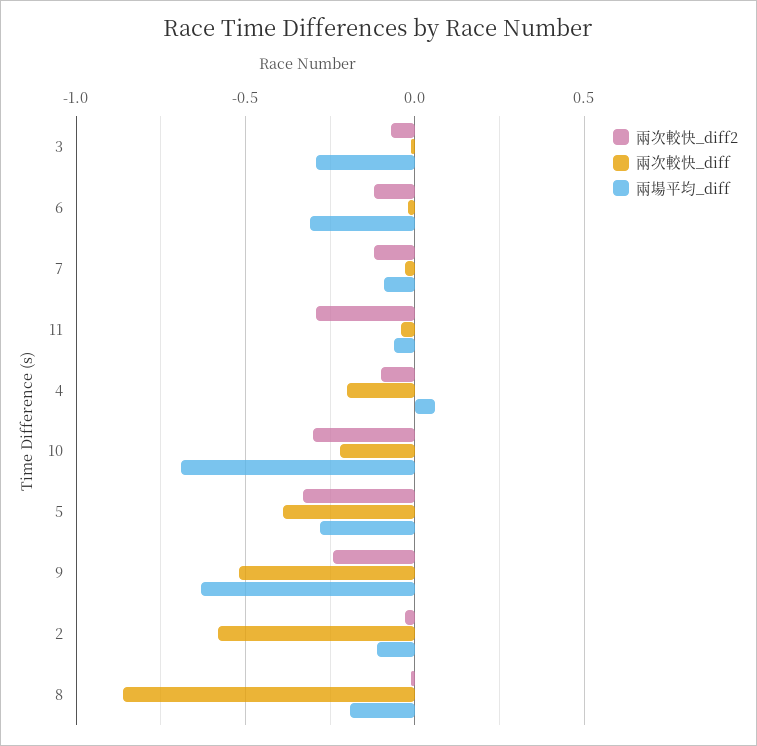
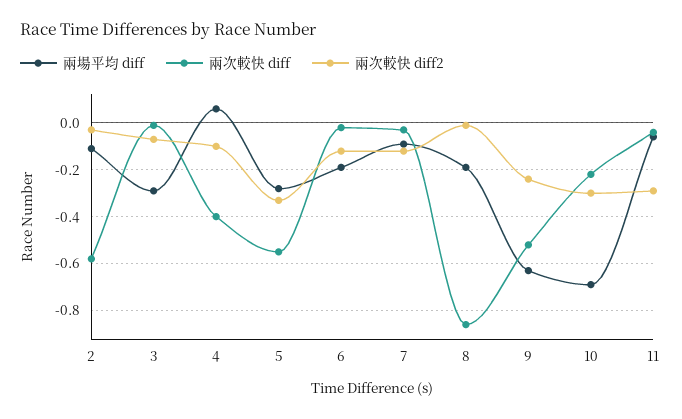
兩場平均_diff, 6: -0.3 -> -0.2
兩次較快_diff, 4: -0.2 -> -0.4
兩次較快_diff, 5: -0.4 -> -0.55

